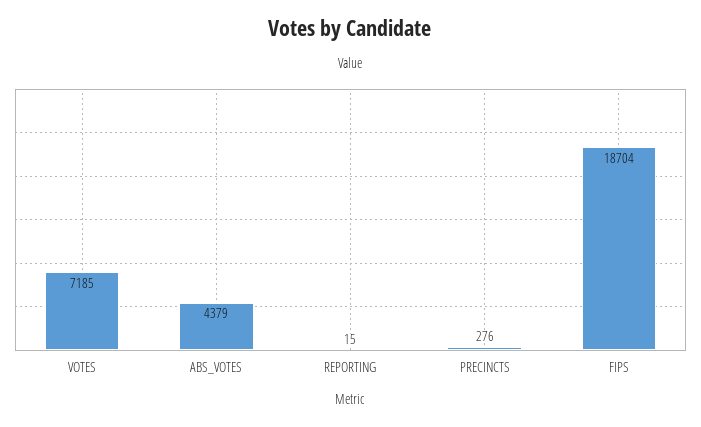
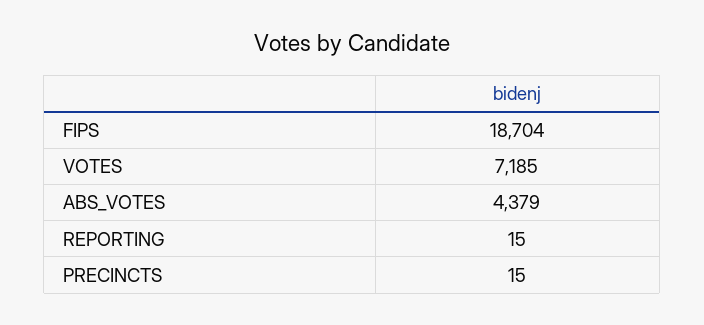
PRECINCTS: 276 -> 15

